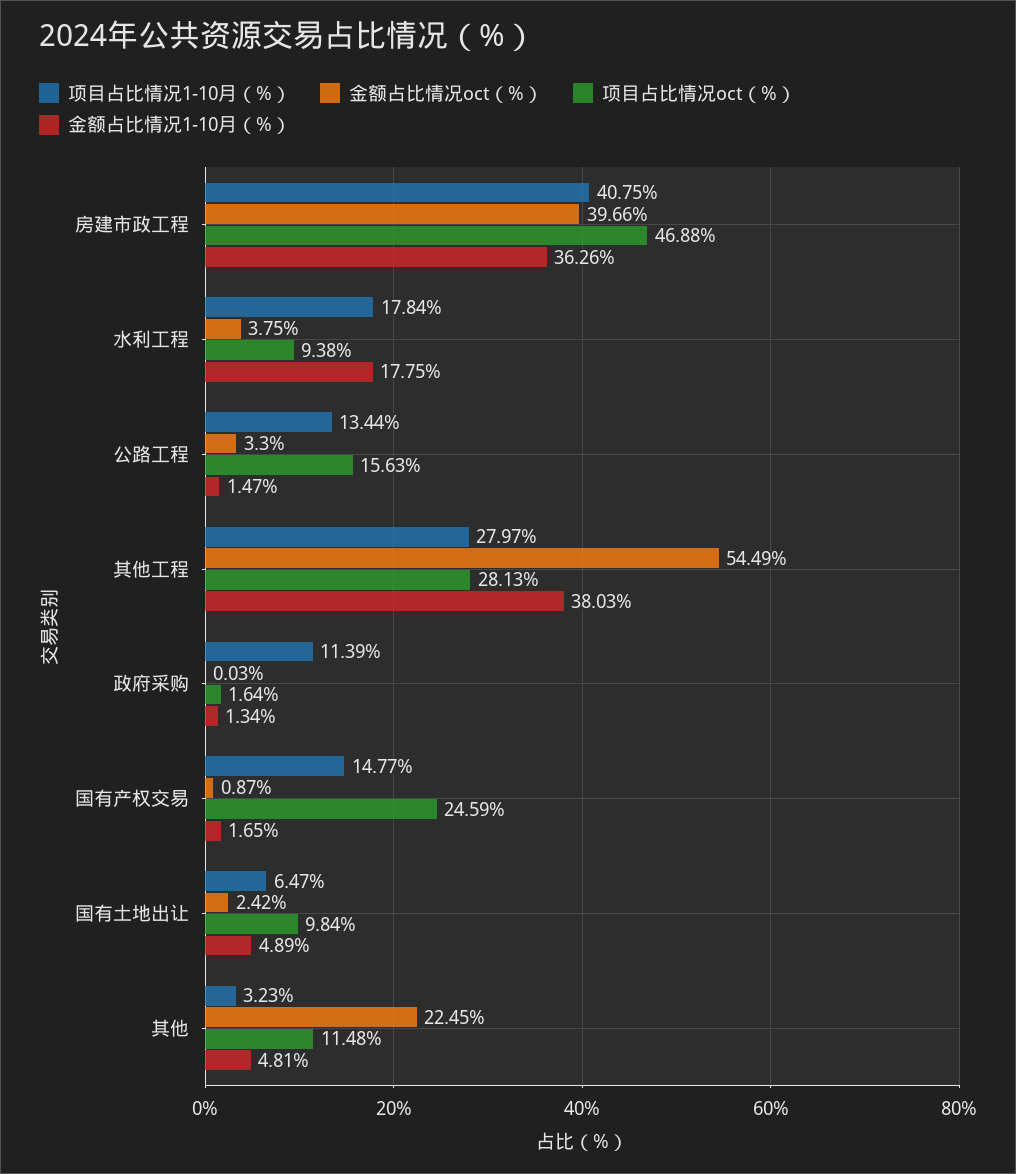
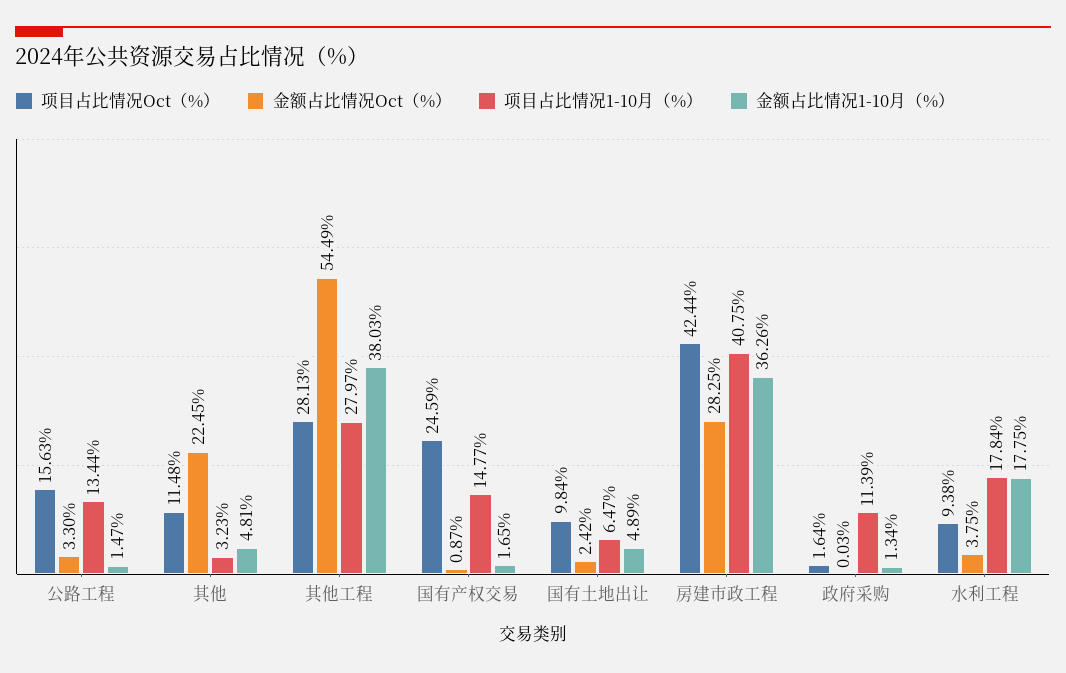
金额占比情况oct（%）, 房建市政工程: 39.66 -> 28.25
项目占比情况oct（%）, 房建市政工程: 46.88 -> 42.44

